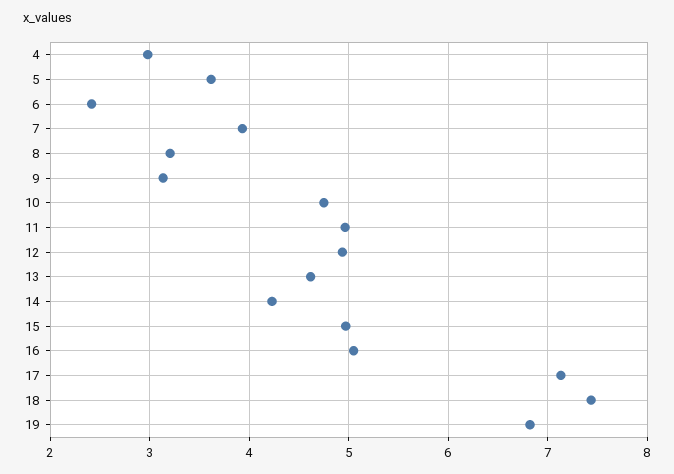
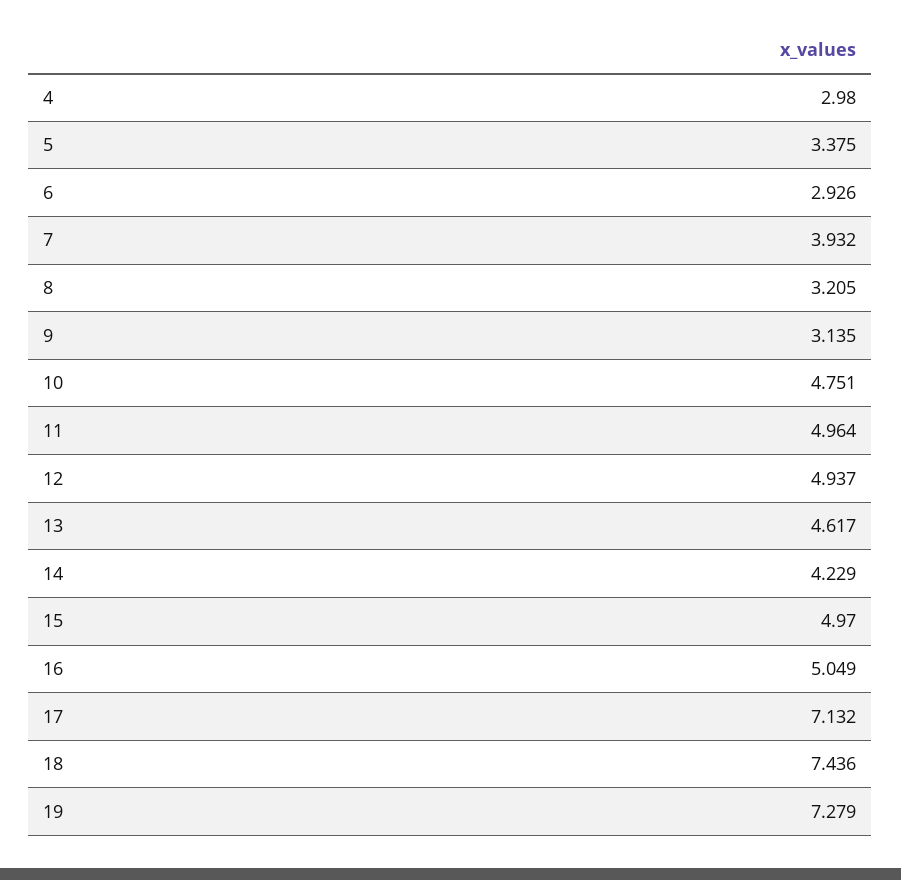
5: 3.6 -> 3.375
6: 2.4 -> 2.926
19: 6.8 -> 7.279

